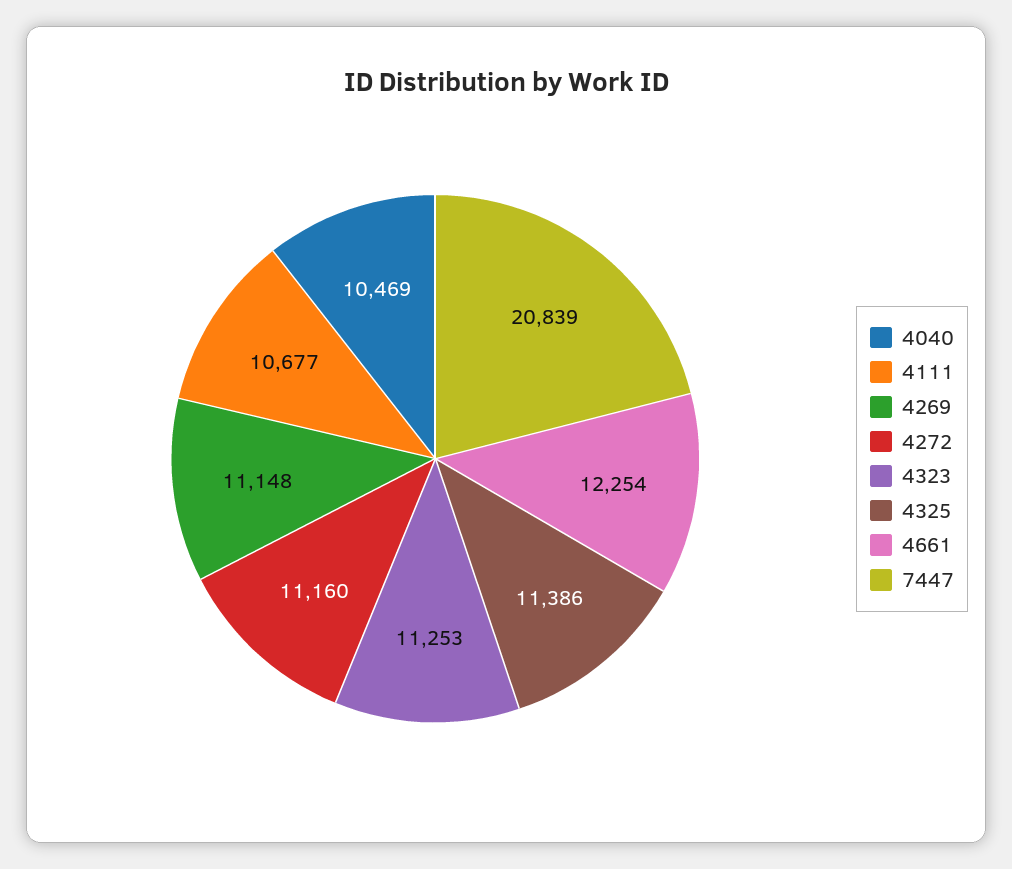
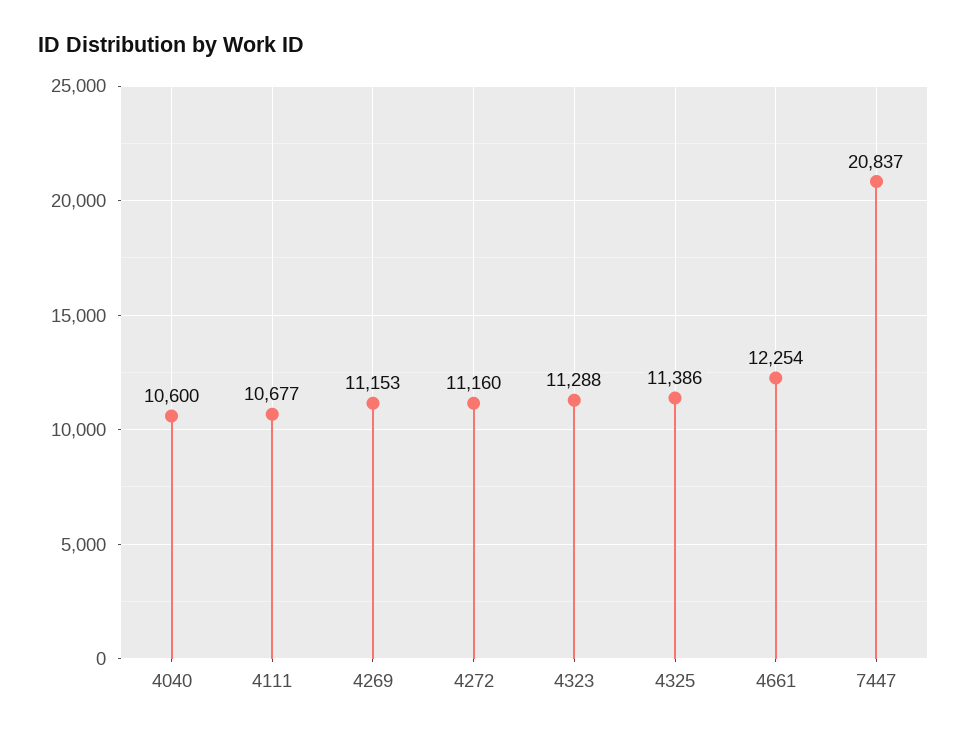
4040: 10469 -> 10600
4269: 11148 -> 11153
4323: 11253 -> 11288
7447: 20839 -> 20837

